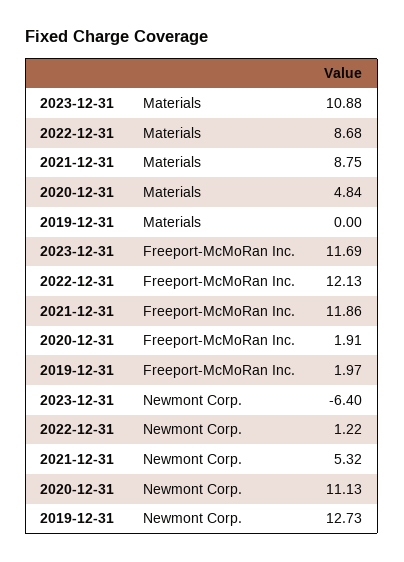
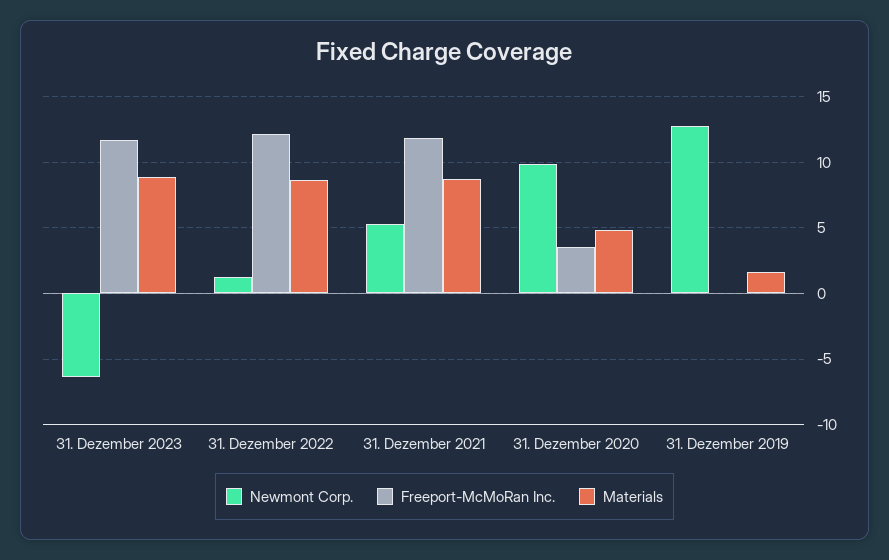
Materials, 2023-12-31: 10.88 -> 9
Materials, 2019-12-31: 0 -> 1.5
Freeport-McMoRan Inc., 2020-12-31: 1.91 -> 3.5
Freeport-McMoRan Inc., 2019-12-31: 1.97 -> 0
Newmont Corp., 2020-12-31: 11.13 -> 10

